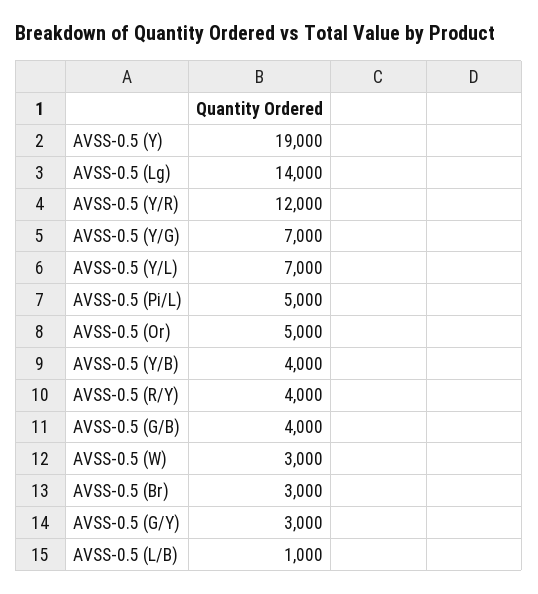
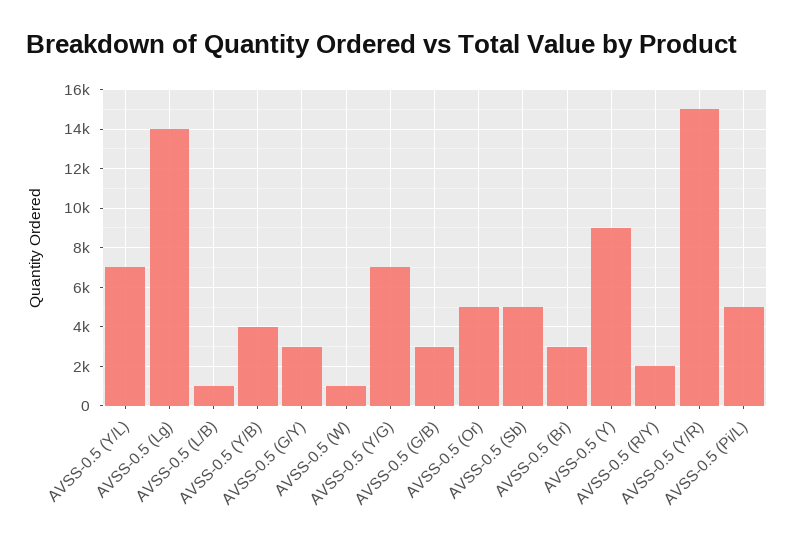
AVSS-0.5 (Y): 19000 -> 9000
AVSS-0.5 (Y/R): 12000 -> 15000
AVSS-0.5 (R/Y): 4000 -> 2000
AVSS-0.5 (G/B): 4000 -> 3000
AVSS-0.5 (W): 3000 -> 1000
AVSS-0.5 (Sb): none -> 5000

